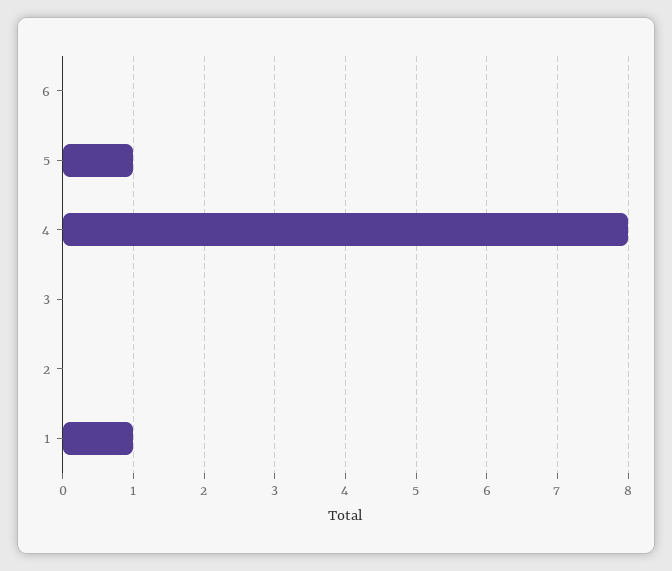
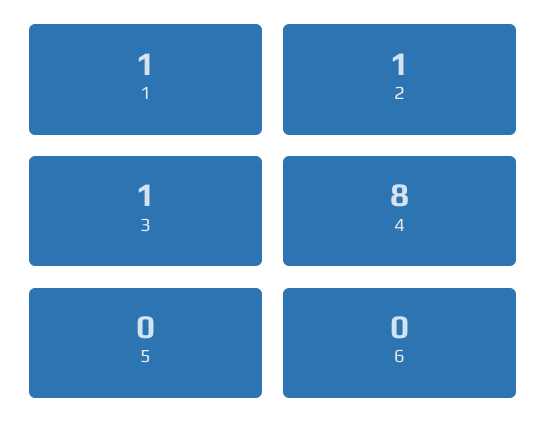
5: 1 -> 0
3: 0 -> 1
2: 0 -> 1

